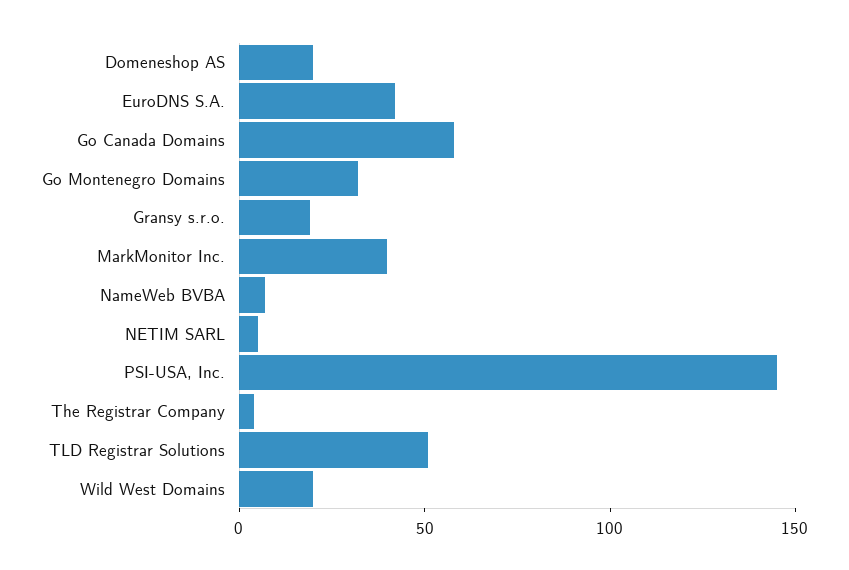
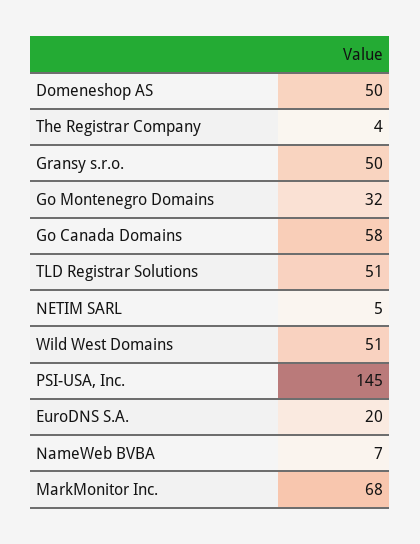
Domeneshop AS: 20 -> 50
EuroDNS S.A.: 40 -> 20
Gransy s.r.o.: 20 -> 50
MarkMonitor Inc.: 40 -> 68
Wild West Domains: 20 -> 51

